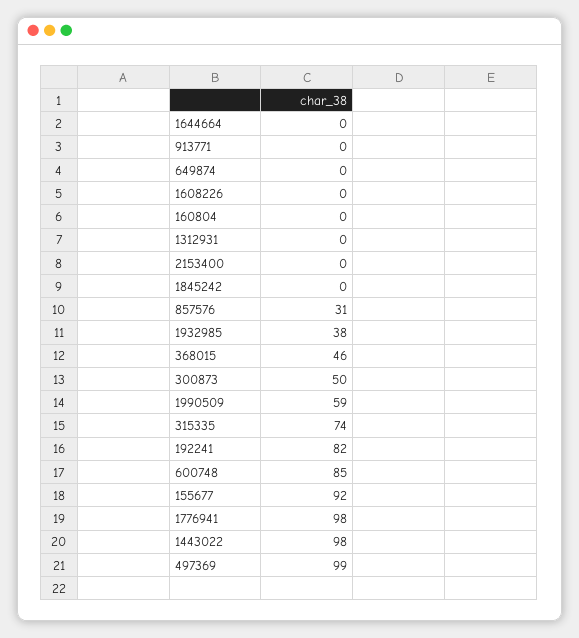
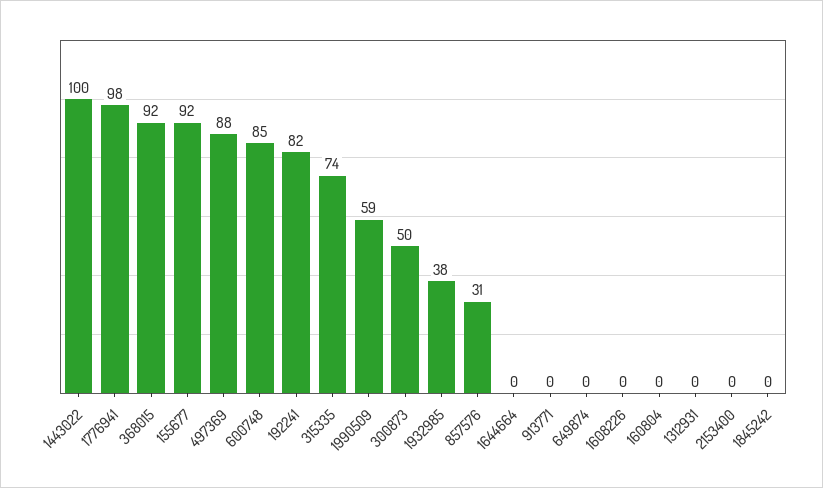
368015: 46 -> 92
1443022: 98 -> 100
497369: 99 -> 88

